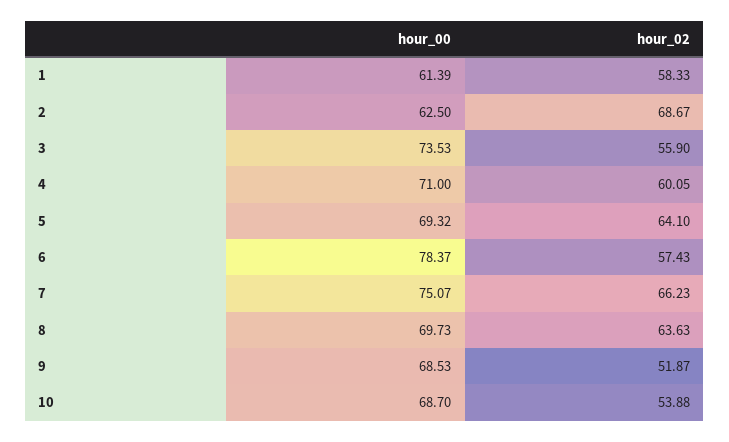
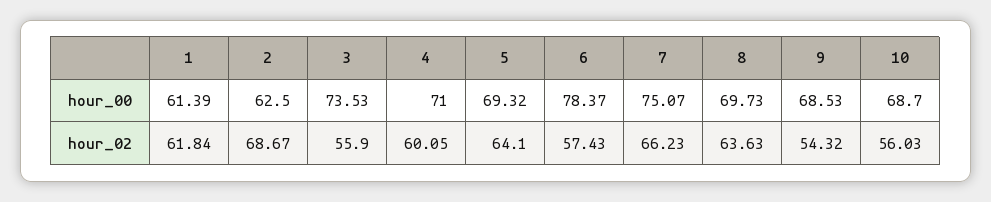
hour_02, 1: 58.33 -> 61.84
hour_02, 9: 51.87 -> 54.32
hour_02, 10: 53.88 -> 56.03

